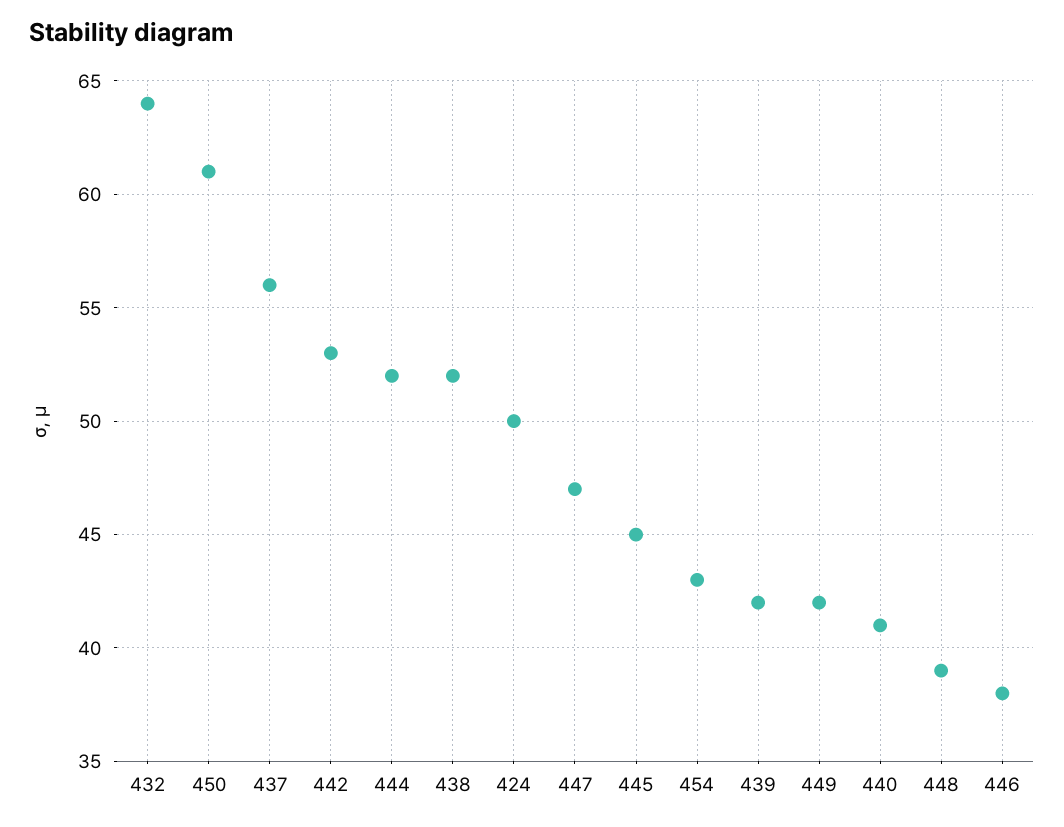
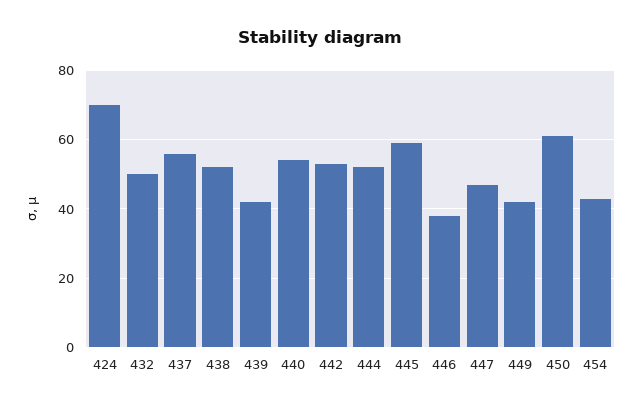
432: 64 -> 50
424: 50 -> 70
445: 45 -> 60
440: 41 -> 55
448: 39 -> none

